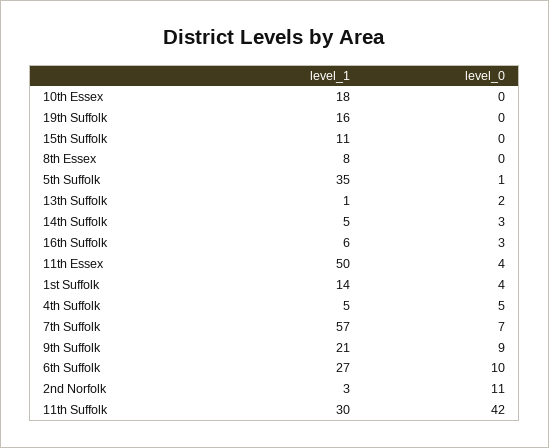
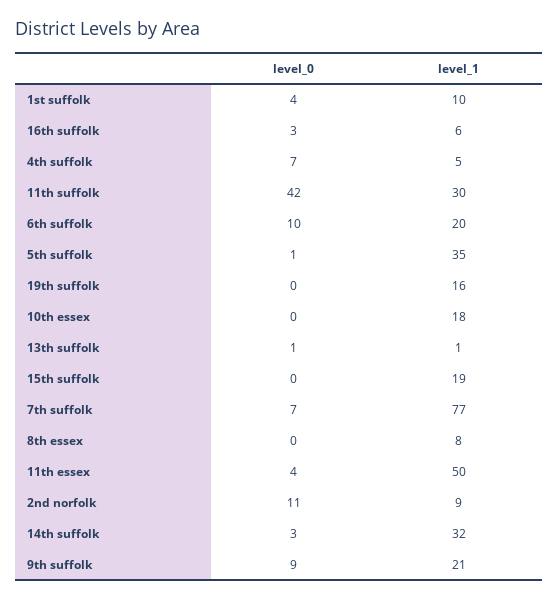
level_1, 15th Suffolk: 11 -> 19
level_0, 13th Suffolk: 2 -> 1
level_1, 14th Suffolk: 5 -> 32
level_1, 1st Suffolk: 14 -> 10
level_0, 4th Suffolk: 5 -> 7
level_1, 7th Suffolk: 57 -> 77
level_1, 6th Suffolk: 27 -> 20
level_1, 2nd Norfolk: 3 -> 9

